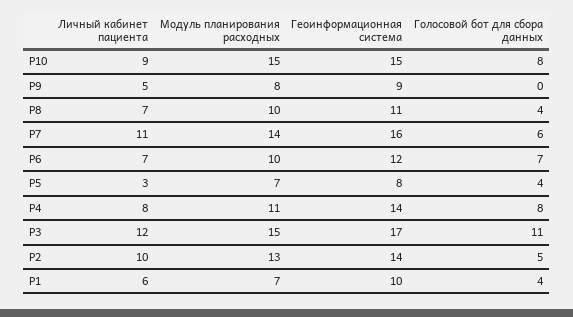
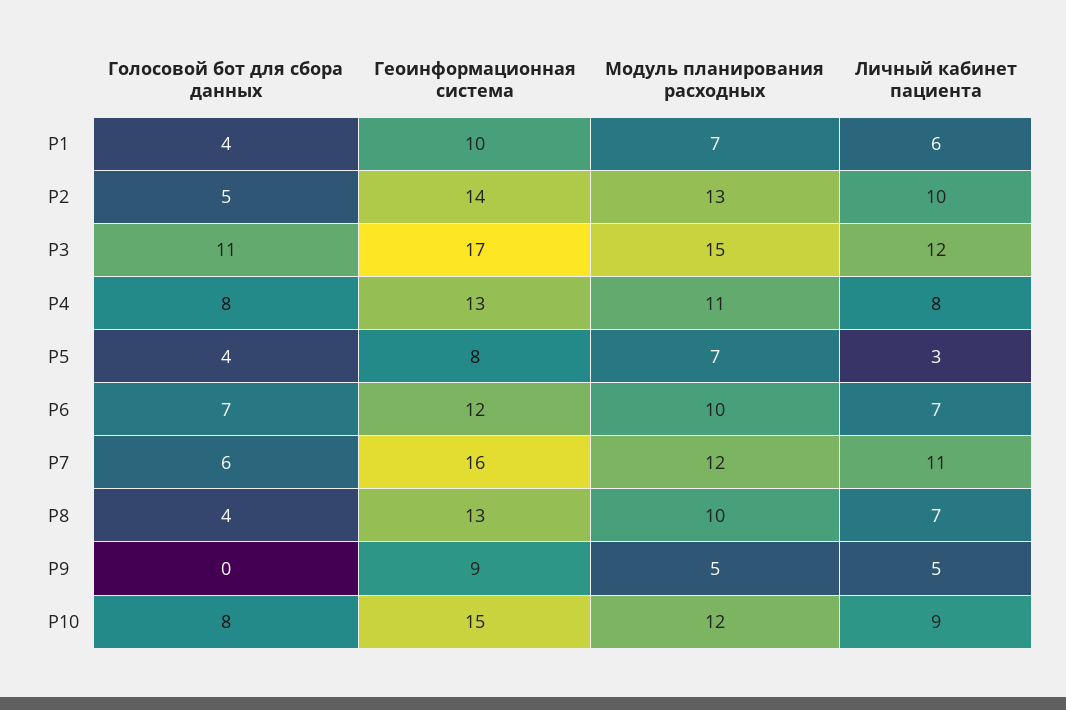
Модуль планирования расходных, P10: 15 -> 12
Модуль планирования расходных, P9: 8 -> 5
Геоинформационная система, P8: 11 -> 13
Модуль планирования расходных, P7: 14 -> 12
Геоинформационная система, P4: 14 -> 13

